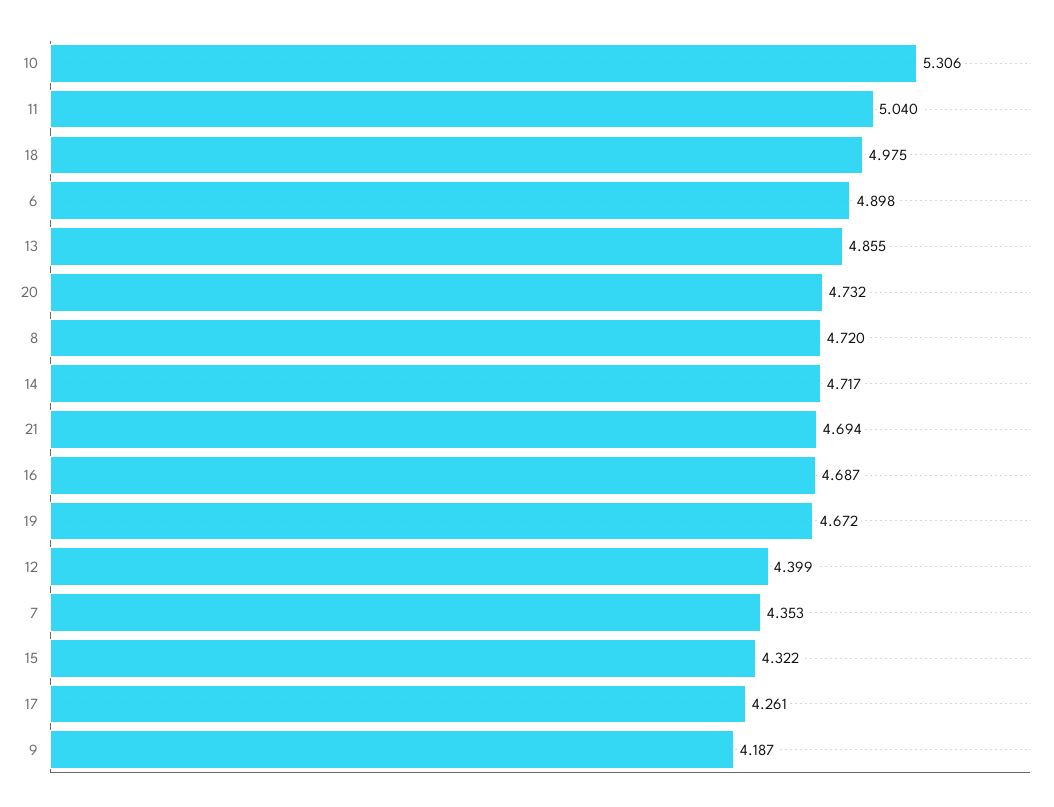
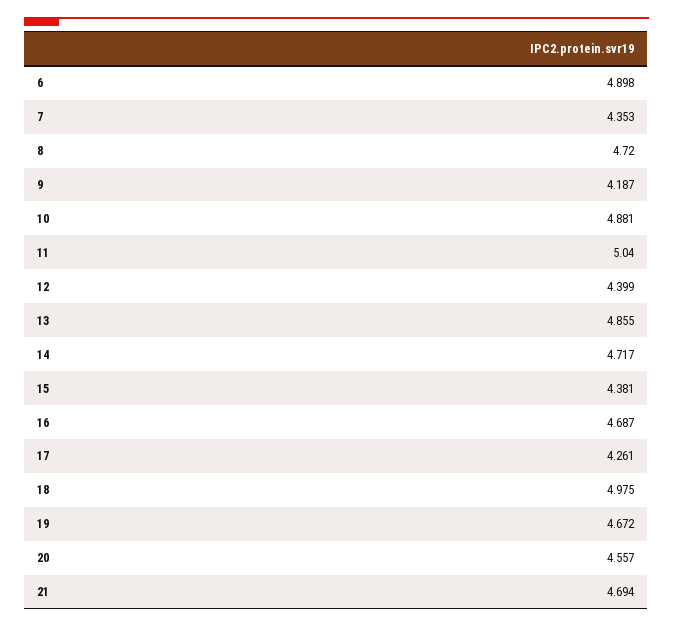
10: 5.306 -> 4.881
20: 4.732 -> 4.557
15: 4.322 -> 4.381

